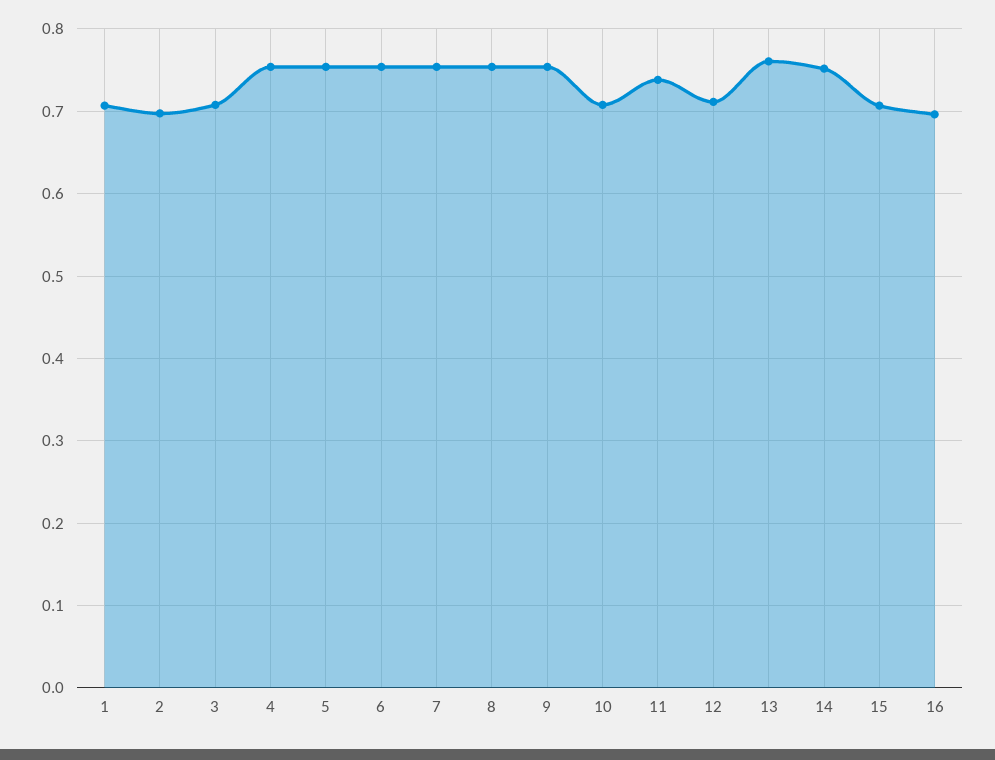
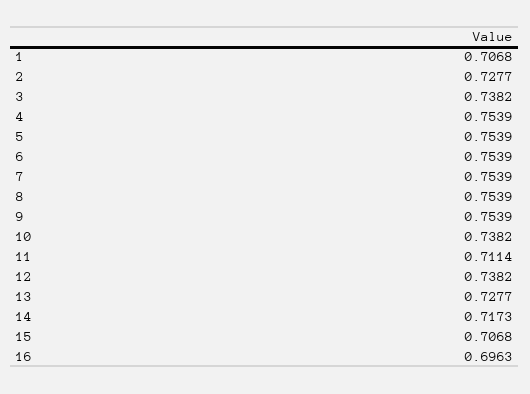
2: 0.7 -> 0.7277
3: 0.71 -> 0.7382
10: 0.71 -> 0.7382
11: 0.74 -> 0.7114
12: 0.71 -> 0.7382
13: 0.76 -> 0.7277
14: 0.75 -> 0.7173

